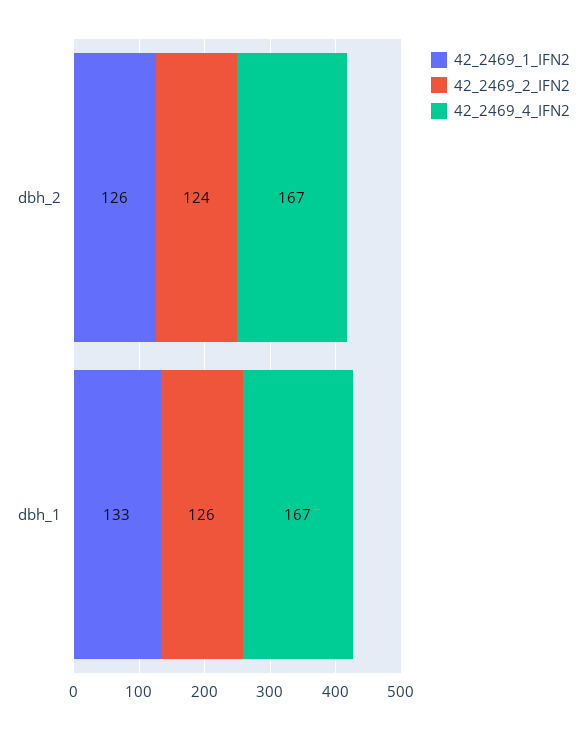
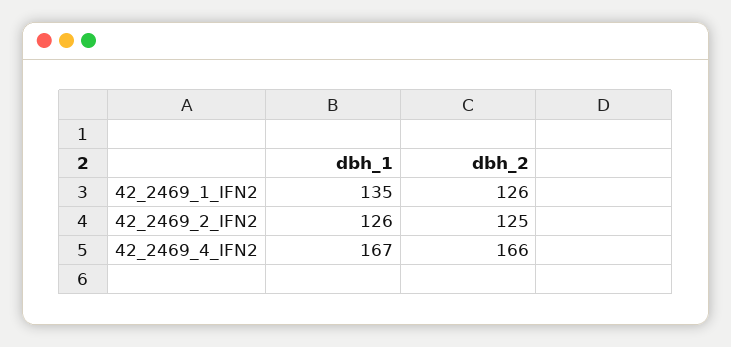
42_2469_2_IFN2, dbh_2: 124 -> 125
42_2469_4_IFN2, dbh_2: 167 -> 166
42_2469_1_IFN2, dbh_1: 133 -> 135

